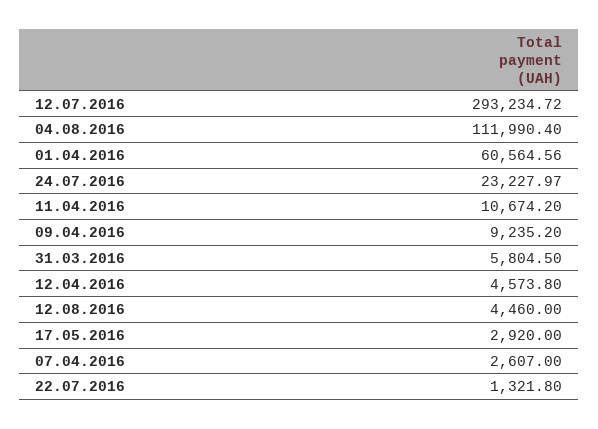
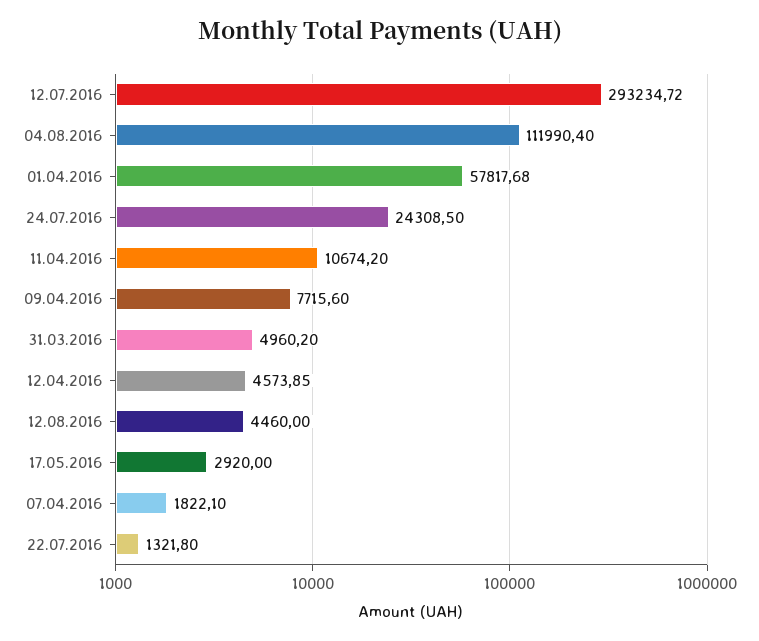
01.04.2016: 60564.56 -> 57817.68
24.07.2016: 23227.97 -> 24308.5
09.04.2016: 9235.2 -> 7715.6
31.03.2016: 5804.5 -> 4960.2
12.04.2016: 4573.8 -> 4573.85
07.04.2016: 2607 -> 1822.1

